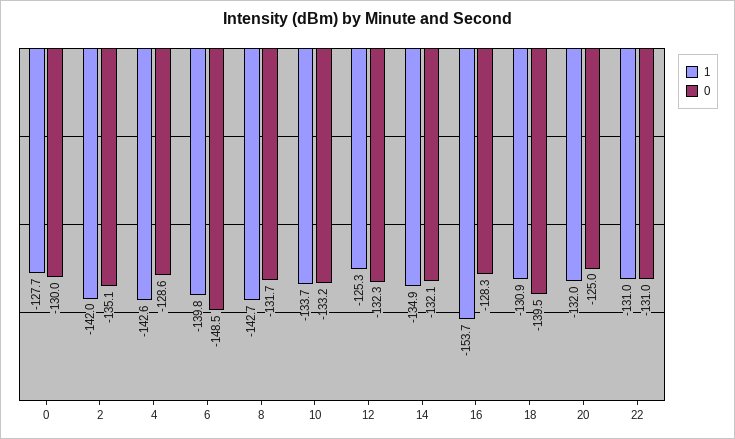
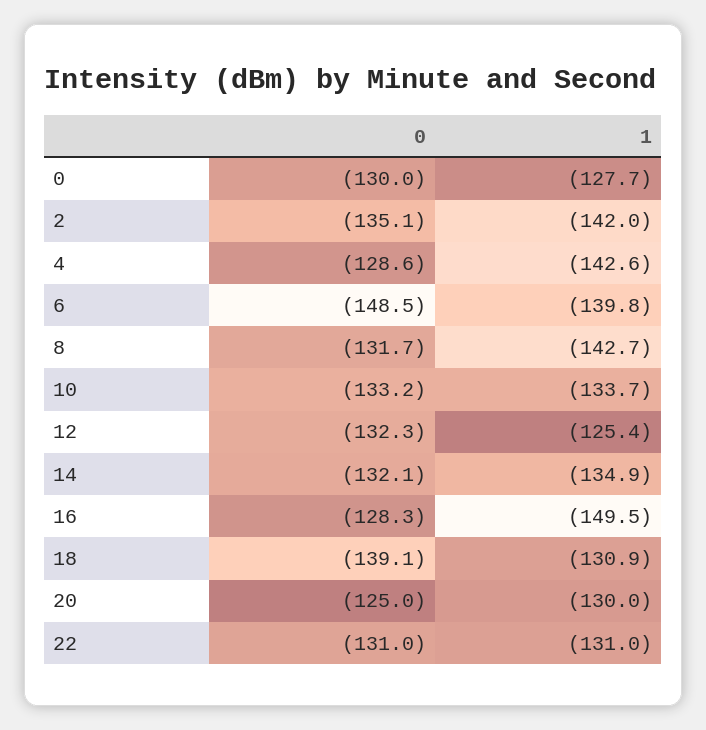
1, 12: -125.3 -> -125.4
1, 16: -153.7 -> -149.5
0, 18: -139.5 -> -139.1
1, 20: -132 -> -130

